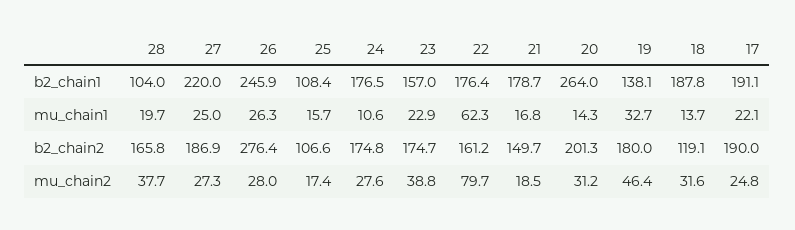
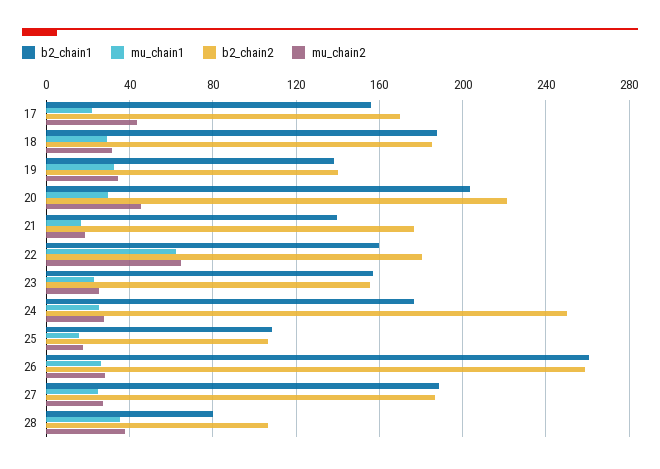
b2_chain1, 28: 104 -> 80
b2_chain1, 27: 220 -> 190
b2_chain1, 26: 245.9 -> 260
b2_chain1, 22: 176.4 -> 160
b2_chain1, 21: 178.7 -> 140
b2_chain1, 20: 264 -> 205
b2_chain1, 17: 191.1 -> 155
mu_chain1, 28: 19.7 -> 35
mu_chain1, 24: 10.6 -> 25
mu_chain1, 20: 14.3 -> 30
mu_chain1, 18: 13.7 -> 30
b2_chain2, 28: 165.8 -> 105
b2_chain2, 26: 276.4 -> 260
b2_chain2, 24: 174.8 -> 250
b2_chain2, 23: 174.7 -> 155
b2_chain2, 22: 161.2 -> 180
b2_chain2, 21: 149.7 -> 175
b2_chain2, 20: 201.3 -> 220
b2_chain2, 19: 180 -> 140
b2_chain2, 18: 119.1 -> 185
b2_chain2, 17: 190 -> 170
mu_chain2, 23: 38.8 -> 25
mu_chain2, 22: 79.7 -> 65
mu_chain2, 20: 31.2 -> 45
mu_chain2, 19: 46.4 -> 35
mu_chain2, 17: 24.8 -> 45

